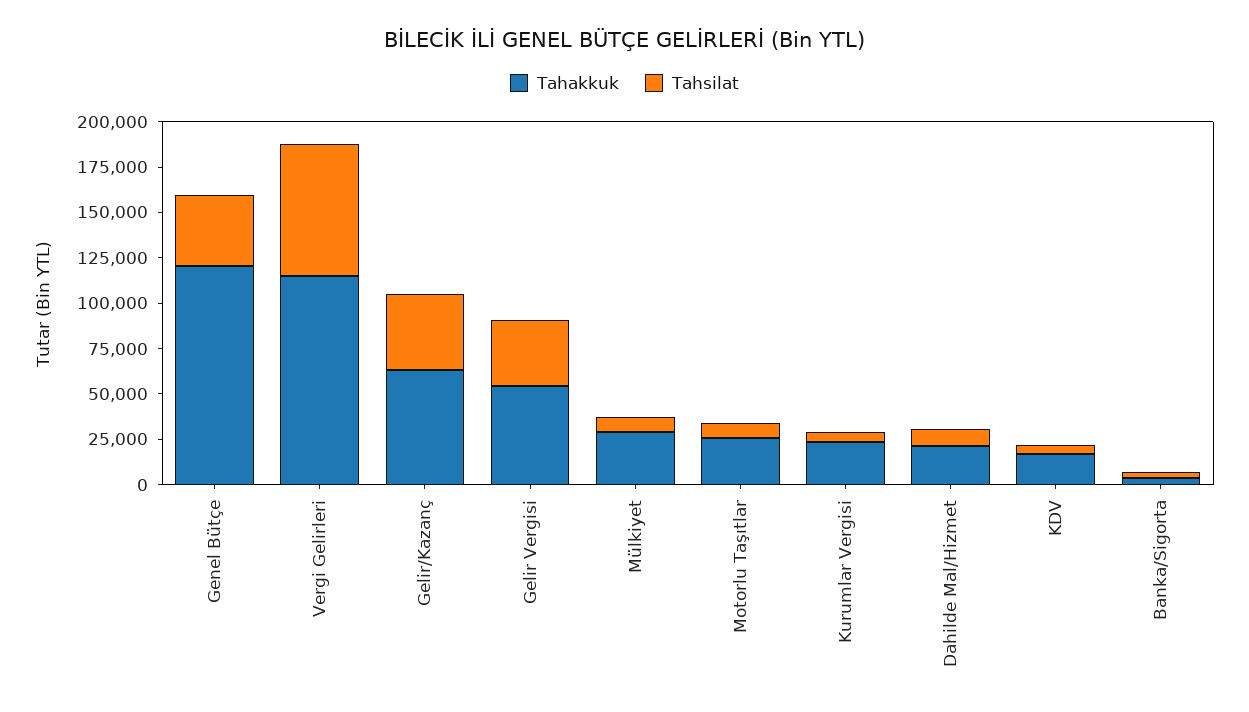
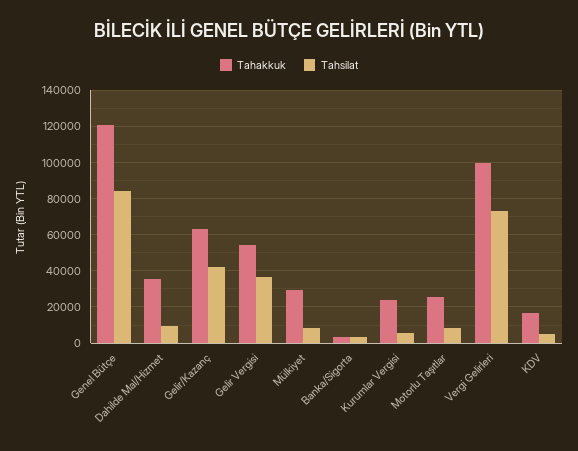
Tahsilat, Genel Bütçe: 40000 -> 85000
Tahakkuk, Vergi Gelirleri: 115000 -> 100000
Tahakkuk, Dahilde Mal/Hizmet: 20000 -> 35000

